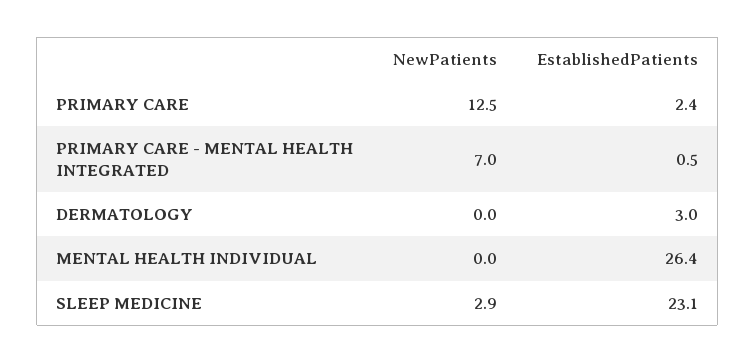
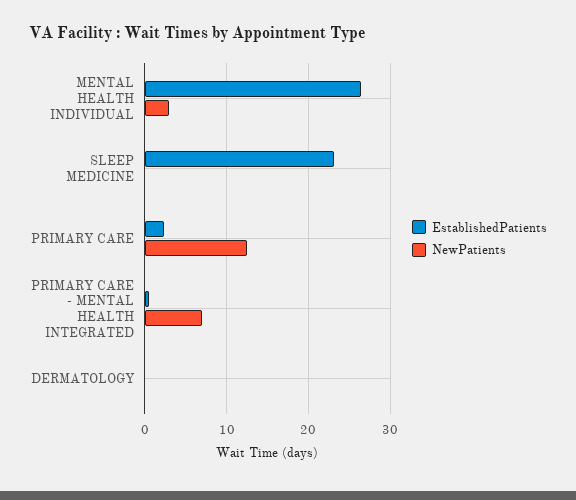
EstablishedPatients, DERMATOLOGY: 3 -> 0
NewPatients, MENTAL HEALTH INDIVIDUAL: 0 -> 3
NewPatients, SLEEP MEDICINE: 2.9 -> 0

